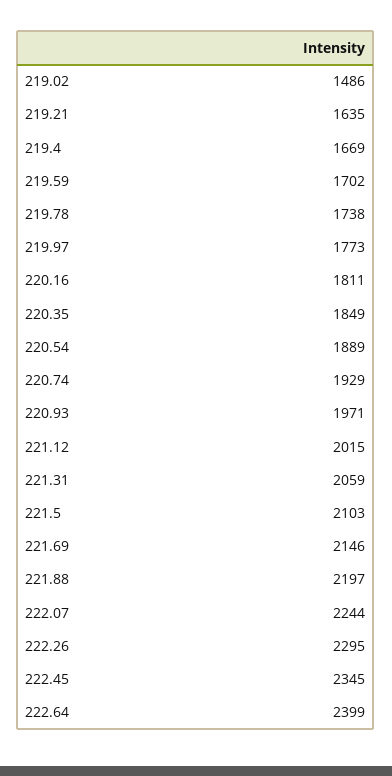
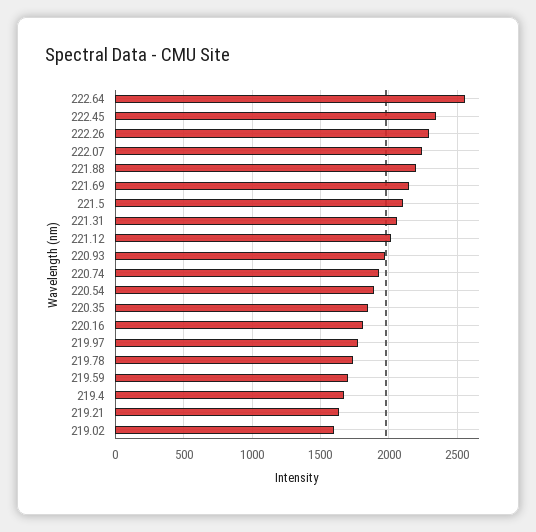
219.02: 1486 -> 1600
222.64: 2399 -> 2550

